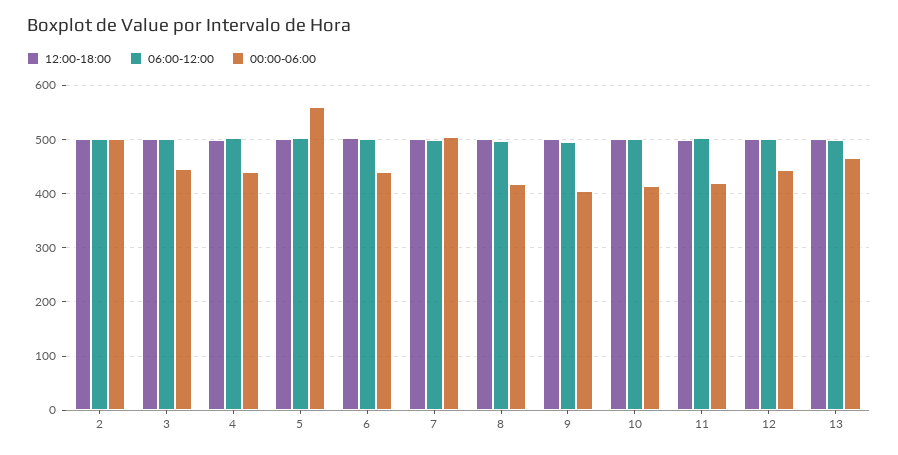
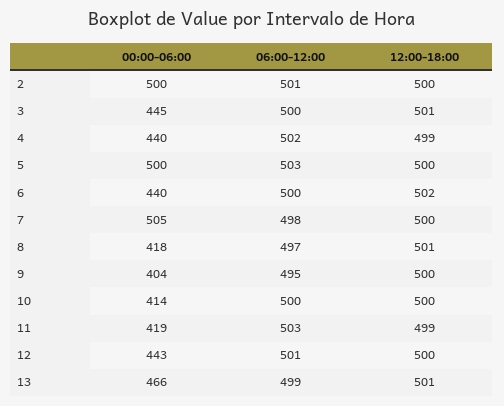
00:00-06:00, 5: 560 -> 500

